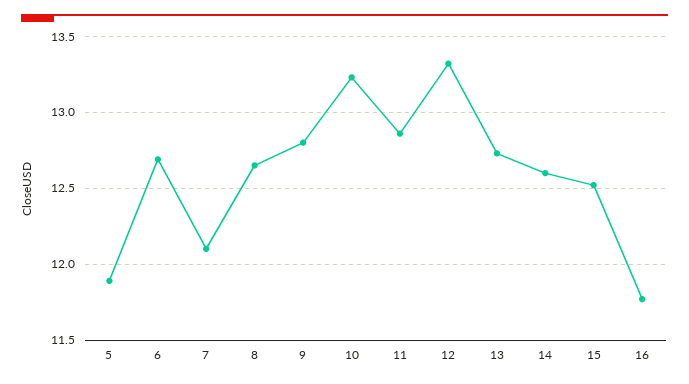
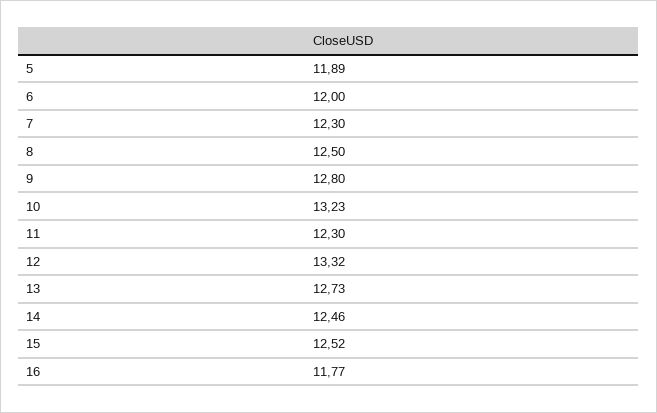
6: 12.7 -> 12
7: 12.1 -> 12.3
8: 12.65 -> 12.5
11: 12.85 -> 12.3
14: 12.6 -> 12.46

